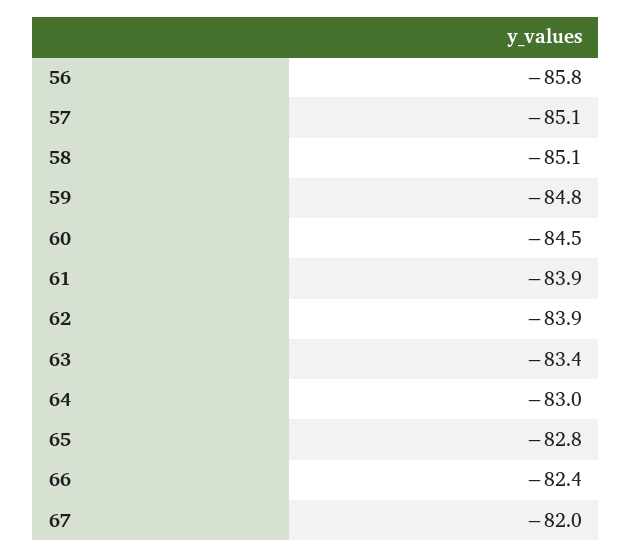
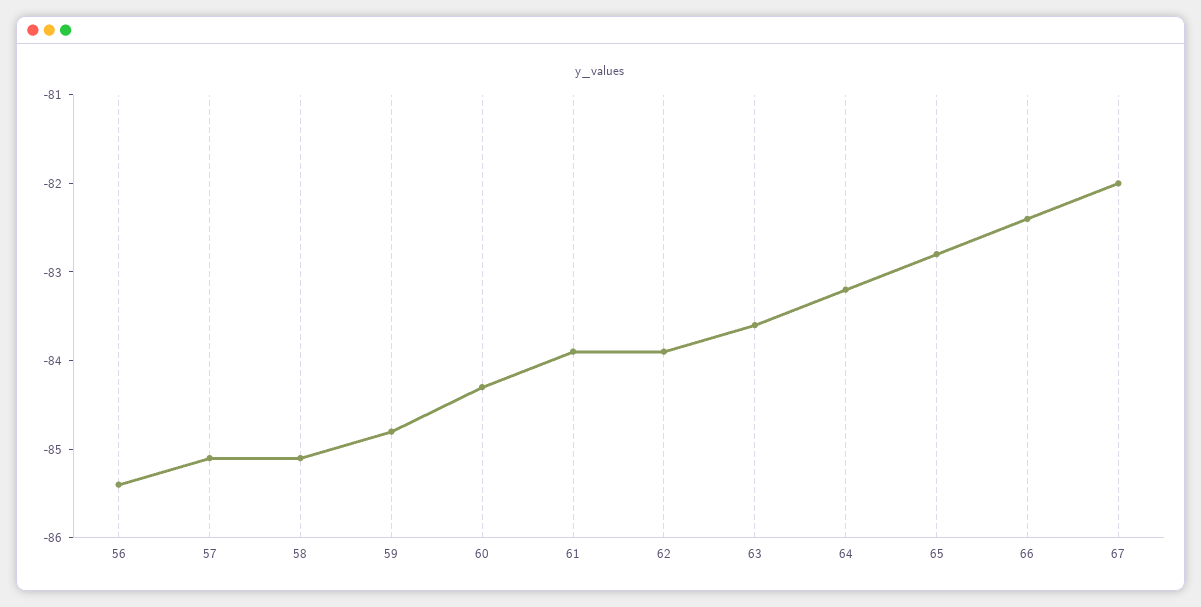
56: -85.8 -> -85.4
60: -84.5 -> -84.3
63: -83.4 -> -83.6
64: -83 -> -83.2

